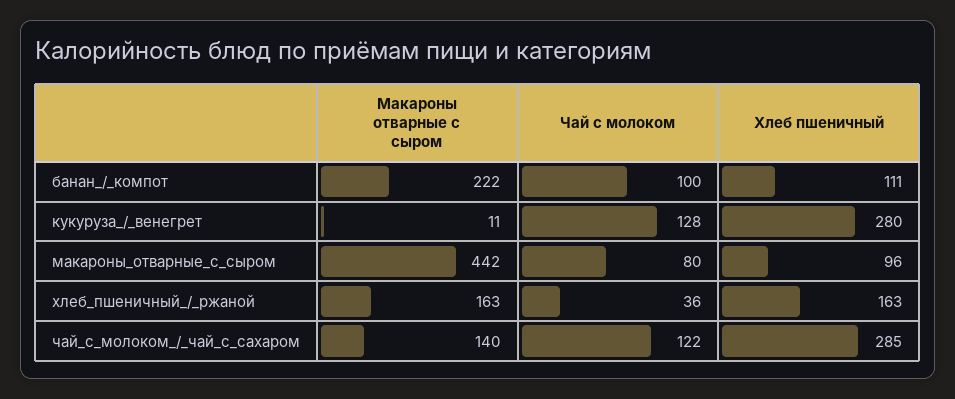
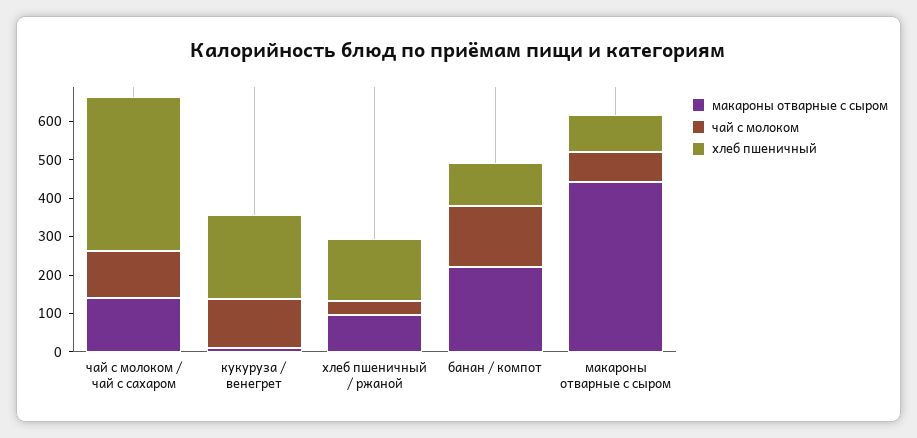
Чай с молоком, банан_/_компот: 100 -> 150
Хлеб пшеничный, кукуруза_/_венегрет: 280 -> 225
Макароны отварные с сыром, хлеб_пшеничный_/_ржаной: 163 -> 100
Хлеб пшеничный, чай_с_молоком_/_чай_с_сахаром: 285 -> 400

